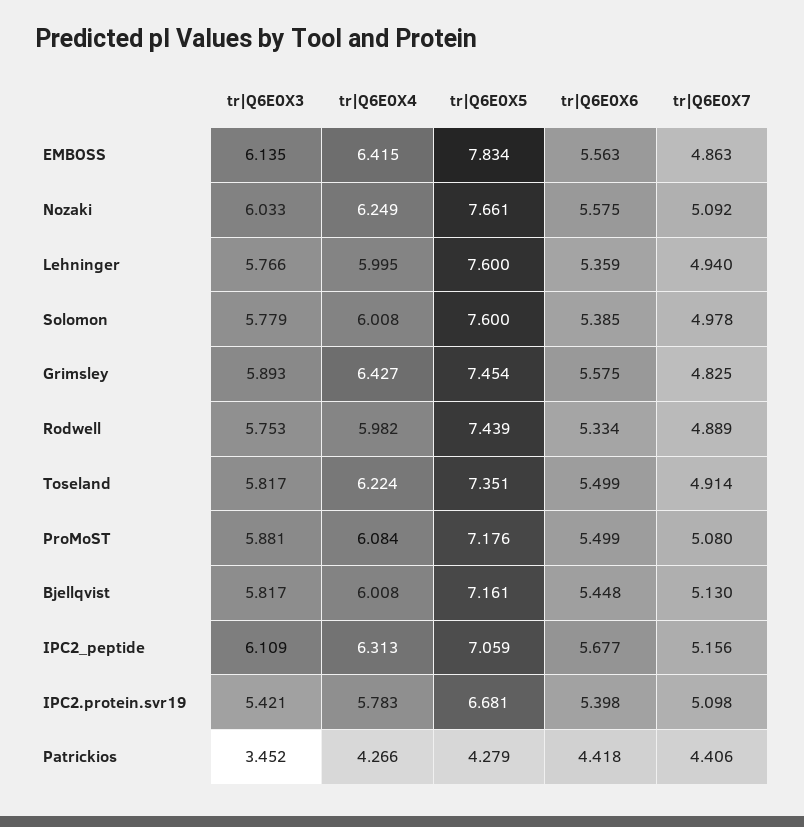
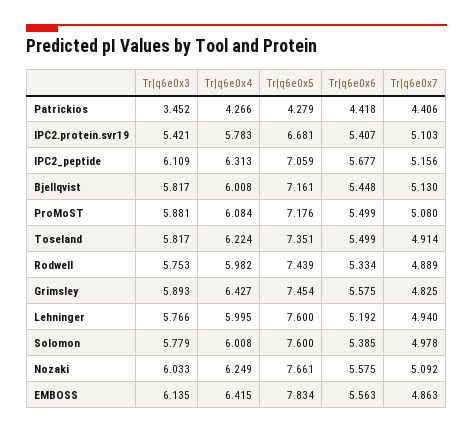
tr|Q6E0X6, Lehninger: 5.359 -> 5.192
tr|Q6E0X6, IPC2.protein.svr19: 5.398 -> 5.407
tr|Q6E0X7, IPC2.protein.svr19: 5.098 -> 5.103

